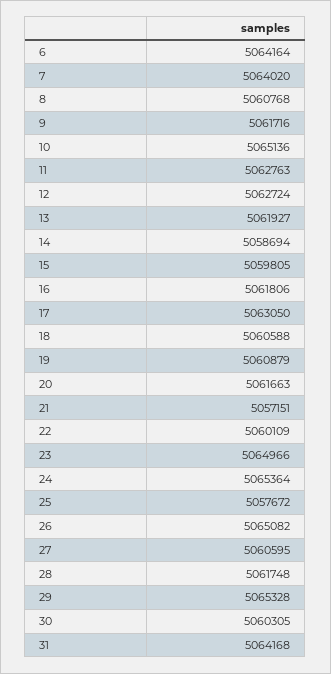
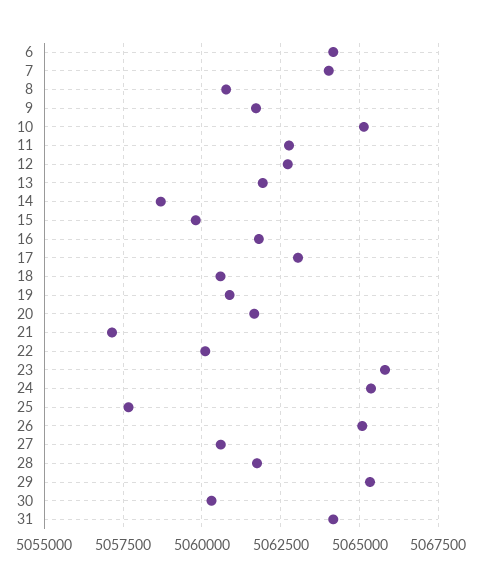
23: 5064966 -> 5065750

